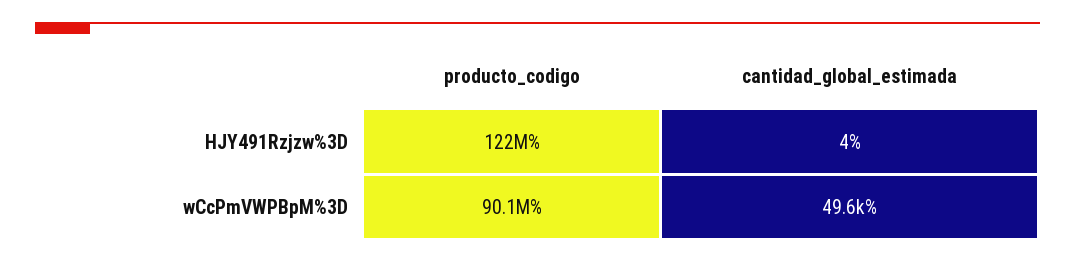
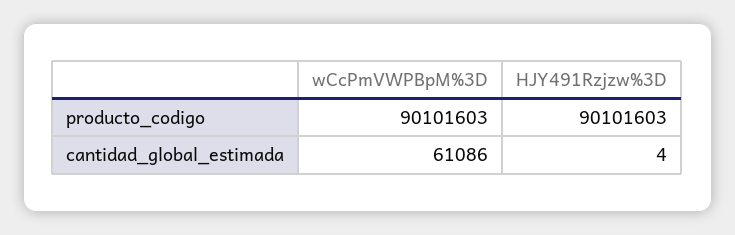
producto_codigo, HJY491Rzjzw%3D: 122000000 -> 90101603
cantidad_global_estimada, wCcPmVWPBpM%3D: 49600 -> 61086

